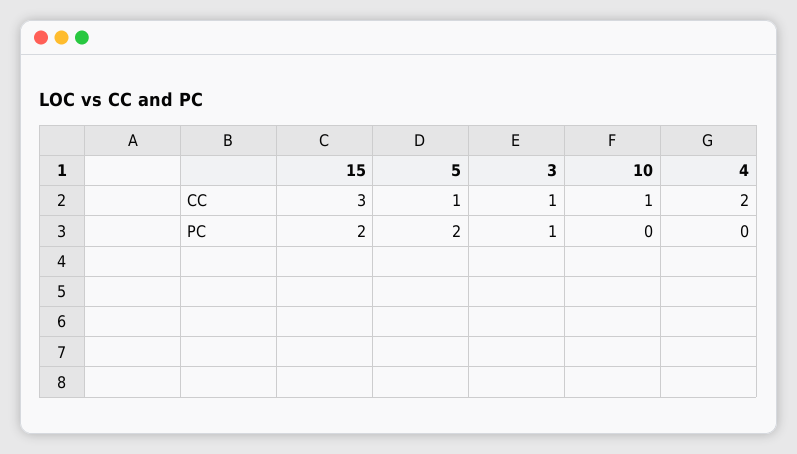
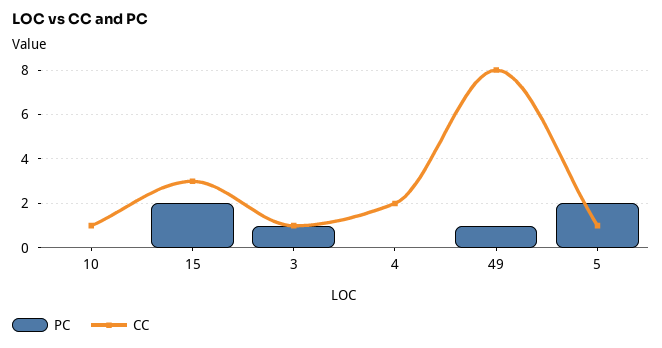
PC, 49: none -> 1
CC, 49: none -> 8

